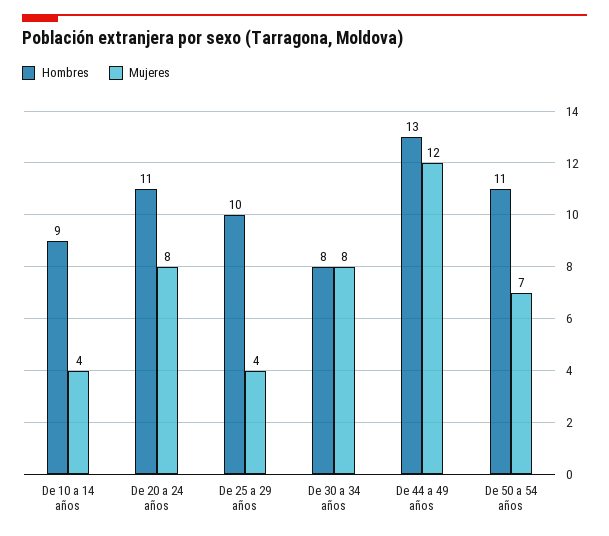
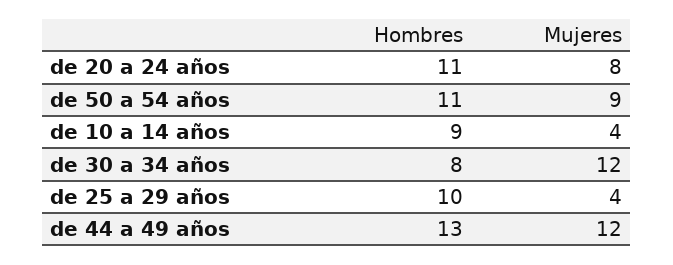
Mujeres, De 30 a 34 años: 8 -> 12
Mujeres, De 50 a 54 años: 7 -> 9

